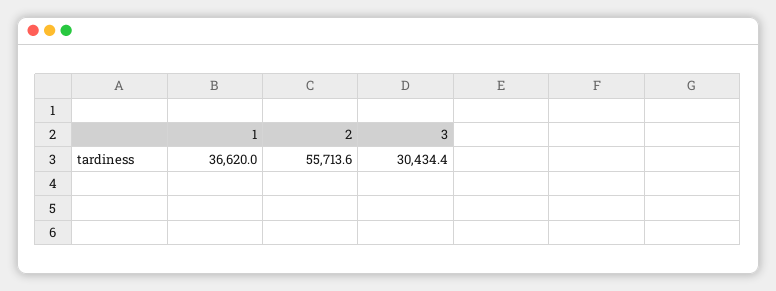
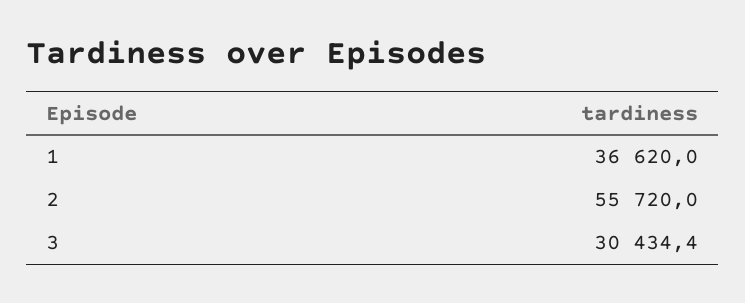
2: 55713.6 -> 55720

